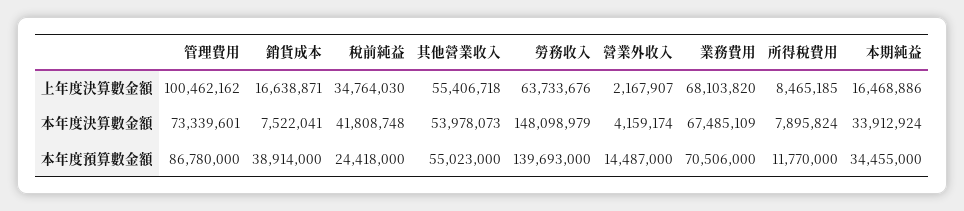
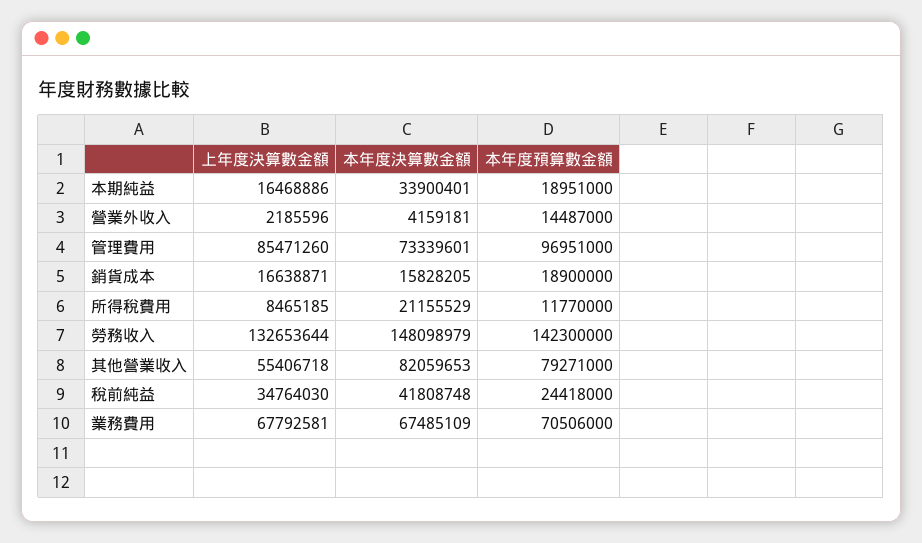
管理費用, 上年度決算數金額: 100462162 -> 85471260
勞務收入, 上年度決算數金額: 63733676 -> 132653644
營業外收入, 上年度決算數金額: 2167907 -> 2185596
業務費用, 上年度決算數金額: 68103820 -> 67792581
銷貨成本, 本年度決算數金額: 7522041 -> 15828205
其他營業收入, 本年度決算數金額: 53978073 -> 82059653
營業外收入, 本年度決算數金額: 4159174 -> 4159181
所得稅費用, 本年度決算數金額: 7895824 -> 21155529
本期純益, 本年度決算數金額: 33912924 -> 33900401
管理費用, 本年度預算數金額: 86780000 -> 96951000
銷貨成本, 本年度預算數金額: 38914000 -> 18900000
其他營業收入, 本年度預算數金額: 55023000 -> 79271000
勞務收入, 本年度預算數金額: 139693000 -> 142300000
本期純益, 本年度預算數金額: 34455000 -> 18951000

